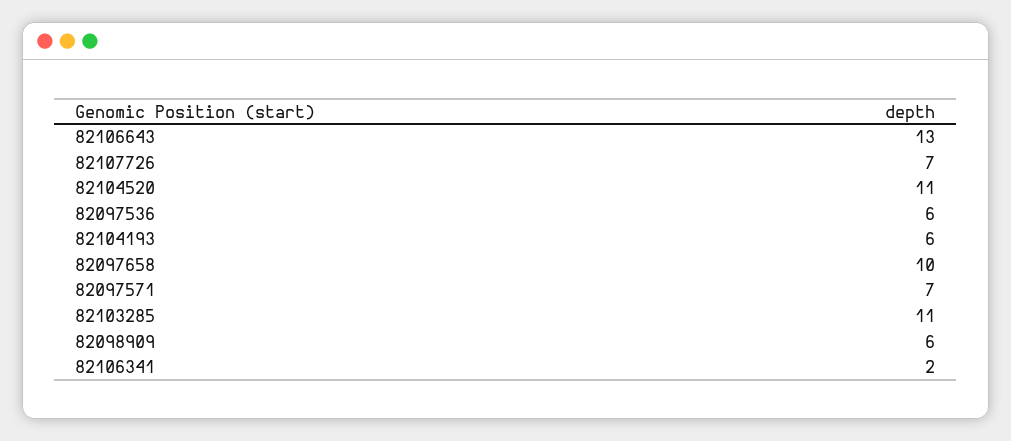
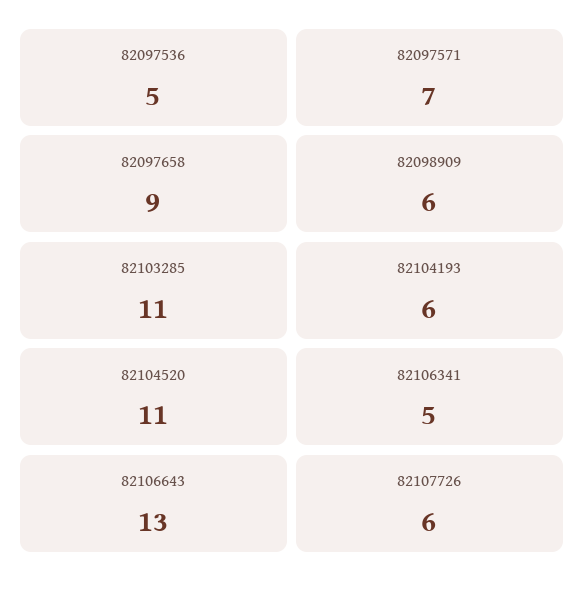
82107726: 7 -> 6
82097536: 6 -> 5
82097658: 10 -> 9
82106341: 2 -> 5

